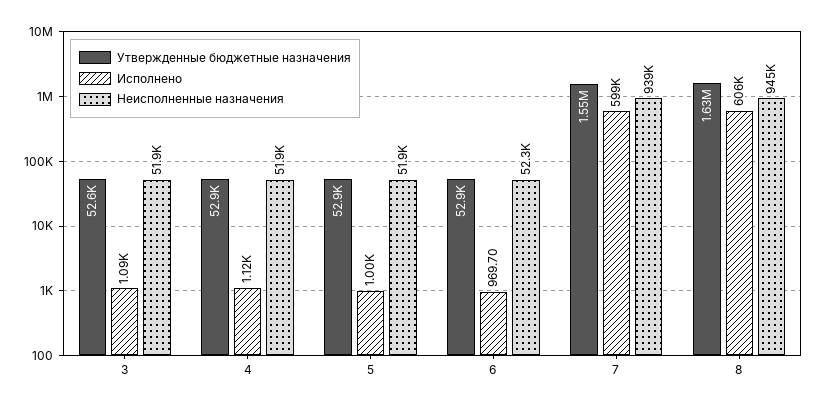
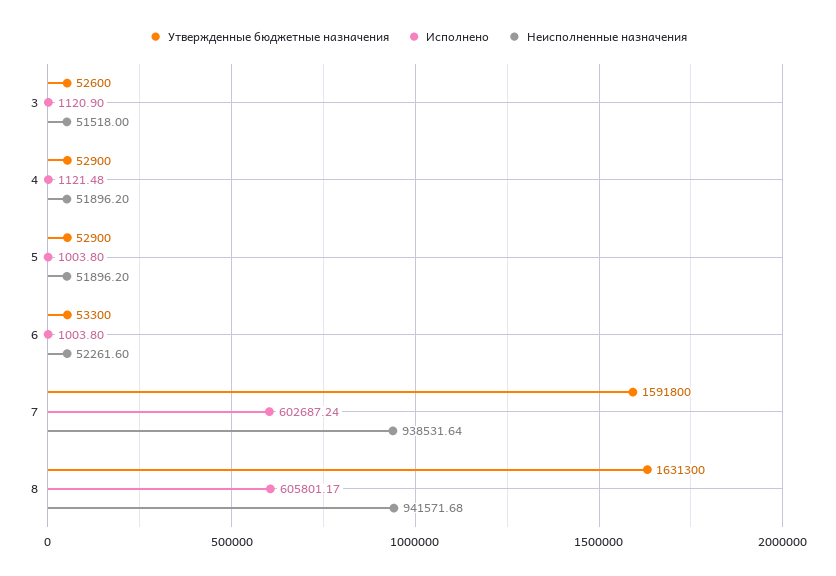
Исполнено, 3: 1090 -> 1120.9
Неисполненные назначения, 3: 51900 -> 51518
Утвержденные бюджетные назначения, 6: 52900 -> 53300
Исполнено, 6: 969.7 -> 1003.8
Утвержденные бюджетные назначения, 7: 1550000 -> 1591800
Исполнено, 7: 599000 -> 602687.24
Неисполненные назначения, 8: 945000 -> 941571.68

